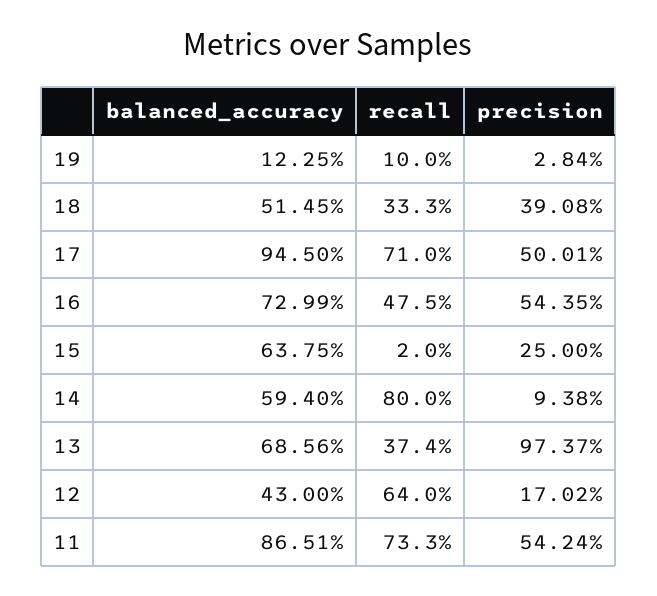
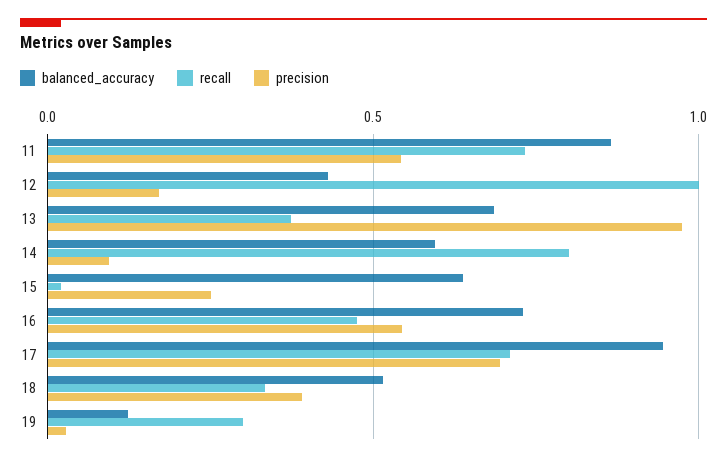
recall, 19: 0.1 -> 0.3
precision, 17: 0.5001 -> 0.7
recall, 12: 0.64 -> 1

